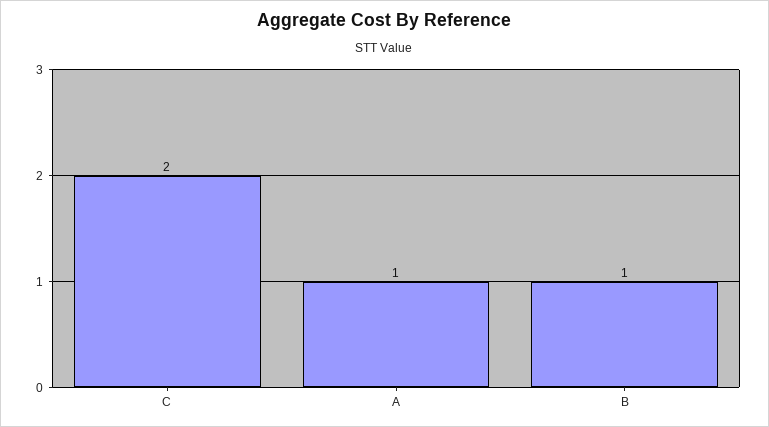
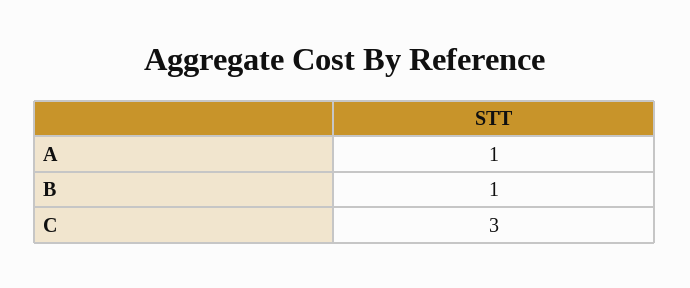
C: 2 -> 3

